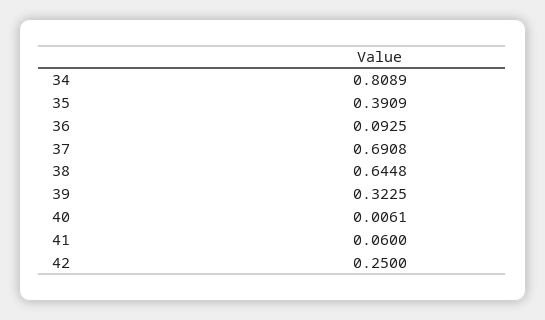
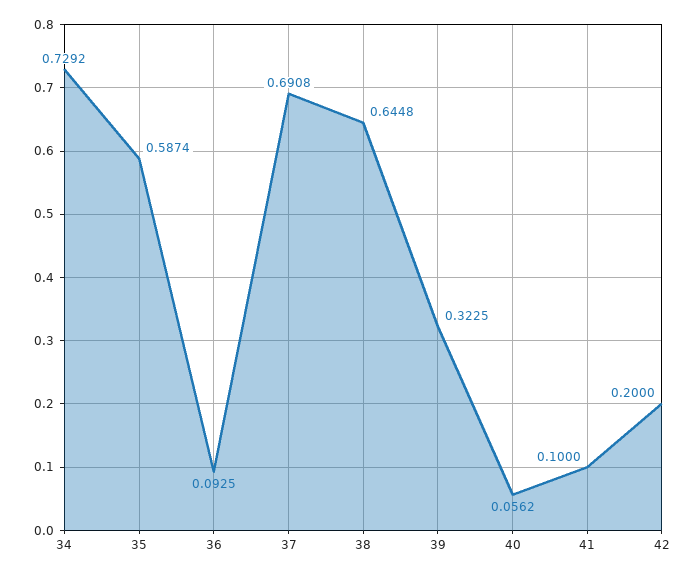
34: 0.8089 -> 0.7292
35: 0.3909 -> 0.5874
40: 0.0061 -> 0.0562
41: 0.06 -> 0.1
42: 0.25 -> 0.2

